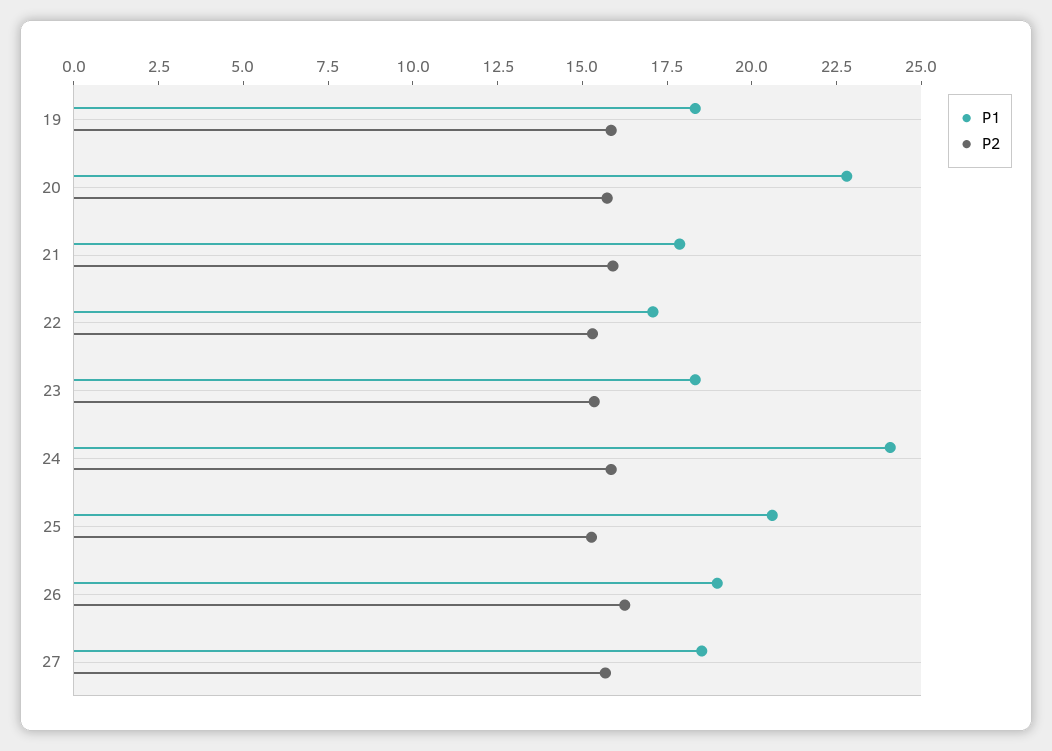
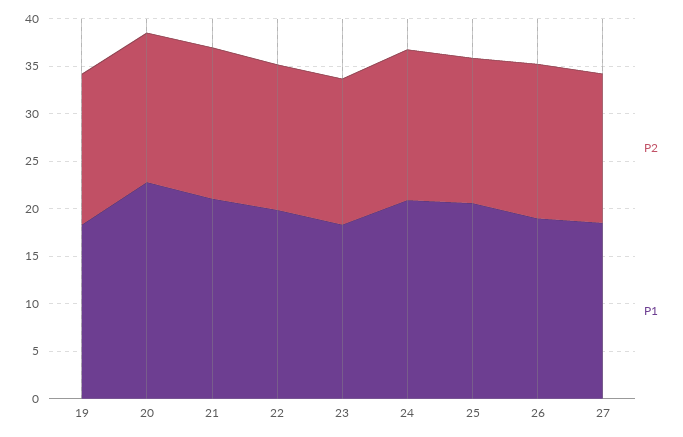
P1, 21: 18 -> 21
P1, 22: 17 -> 20
P1, 24: 24 -> 21

